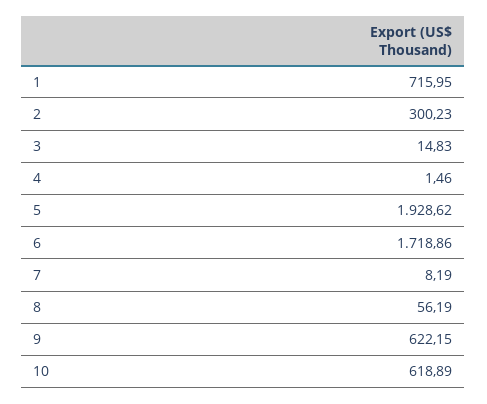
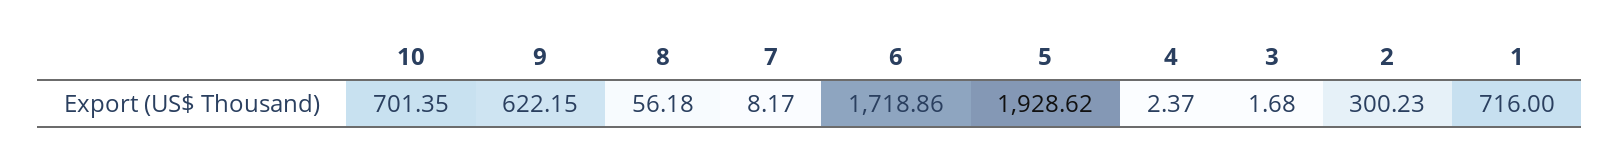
1: 715.95 -> 716
3: 14.83 -> 1.68
4: 1.46 -> 2.37
7: 8.19 -> 8.17
8: 56.19 -> 56.18
10: 618.89 -> 701.35

